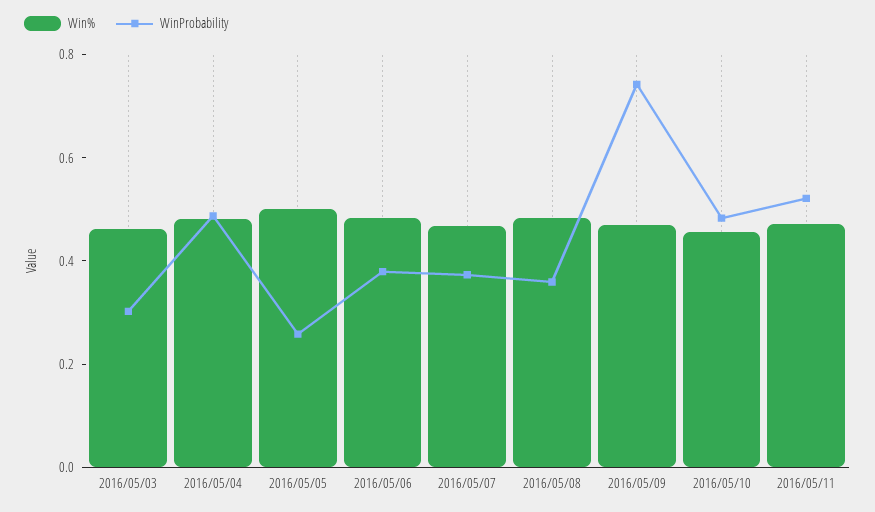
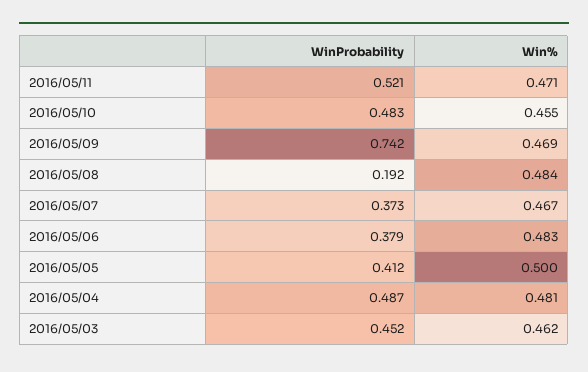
WinProbability, 2016/05/03: 0.3 -> 0.452
WinProbability, 2016/05/05: 0.25 -> 0.412
WinProbability, 2016/05/08: 0.35 -> 0.192

